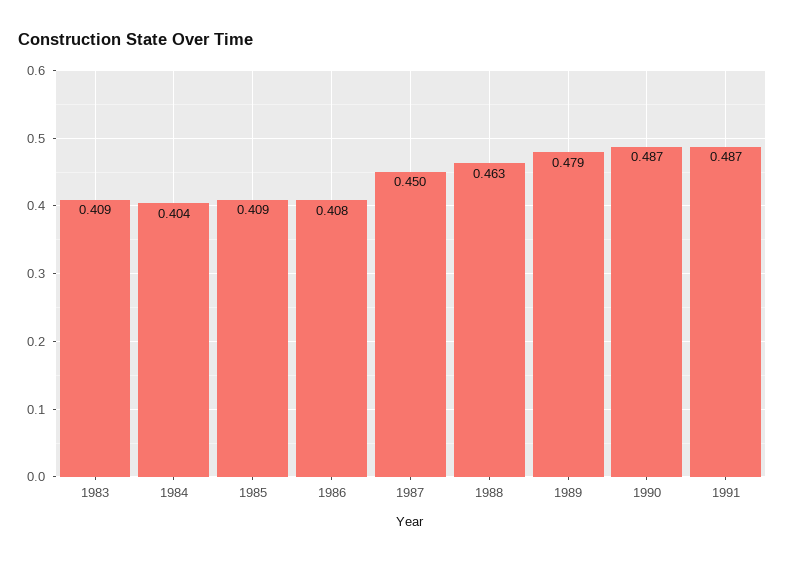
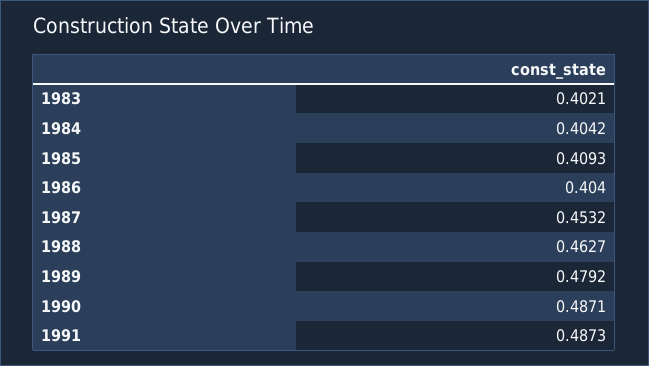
1983: 0.409 -> 0.4021
1986: 0.408 -> 0.404
1987: 0.45 -> 0.4532

